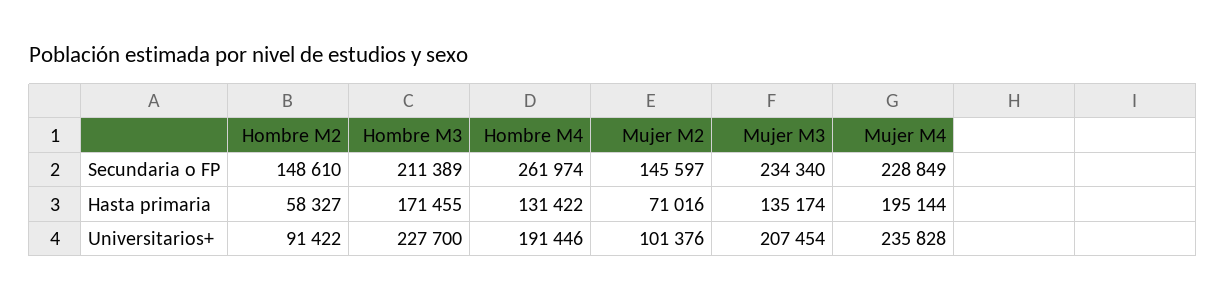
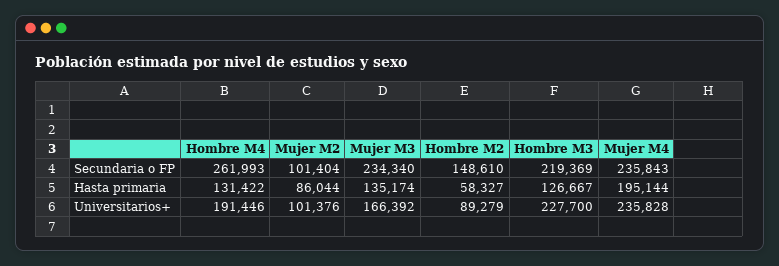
Hombre M3, Secundaria o FP: 211389 -> 219369
Hombre M4, Secundaria o FP: 261974 -> 261993
Mujer M2, Secundaria o FP: 145597 -> 101404
Mujer M4, Secundaria o FP: 228849 -> 235843
Hombre M3, Hasta primaria: 171455 -> 126667
Mujer M2, Hasta primaria: 71016 -> 86044
Hombre M2, Universitarios+: 91422 -> 89279
Mujer M3, Universitarios+: 207454 -> 166392

